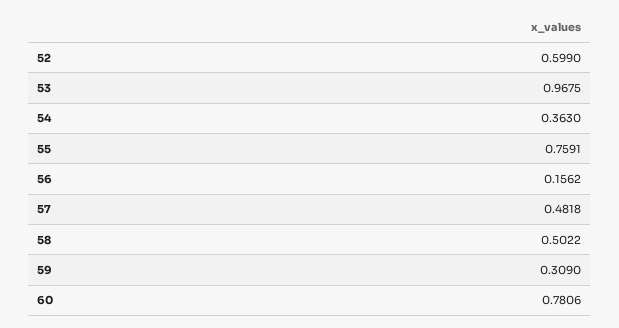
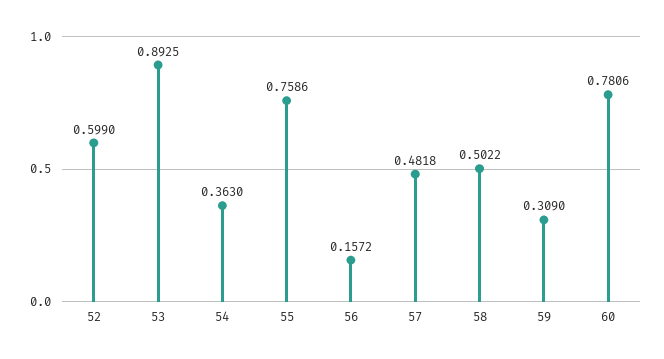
53: 0.9675 -> 0.8925
55: 0.7591 -> 0.7586
56: 0.1562 -> 0.1572

